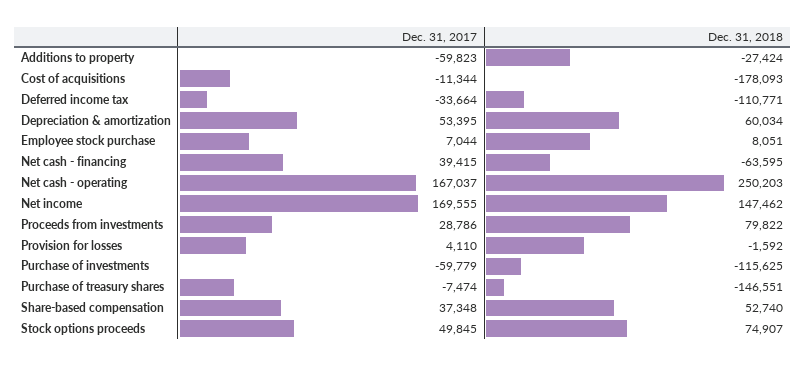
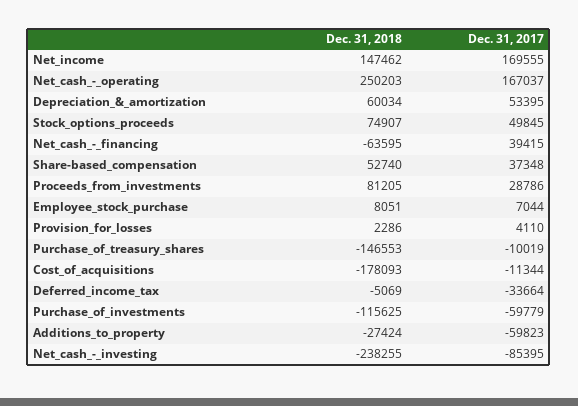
Dec. 31, 2018, Deferred income tax: -110771 -> -5069
Dec. 31, 2018, Proceeds from investments: 79822 -> 81205
Dec. 31, 2018, Provision for losses: -1592 -> 2286
Dec. 31, 2017, Purchase of treasury shares: -7474 -> -10019
Dec. 31, 2018, Purchase of treasury shares: -146551 -> -146553
Dec. 31, 2018, Net_cash_-_investing: none -> -238255
Dec. 31, 2017, Net_cash_-_investing: none -> -85395

